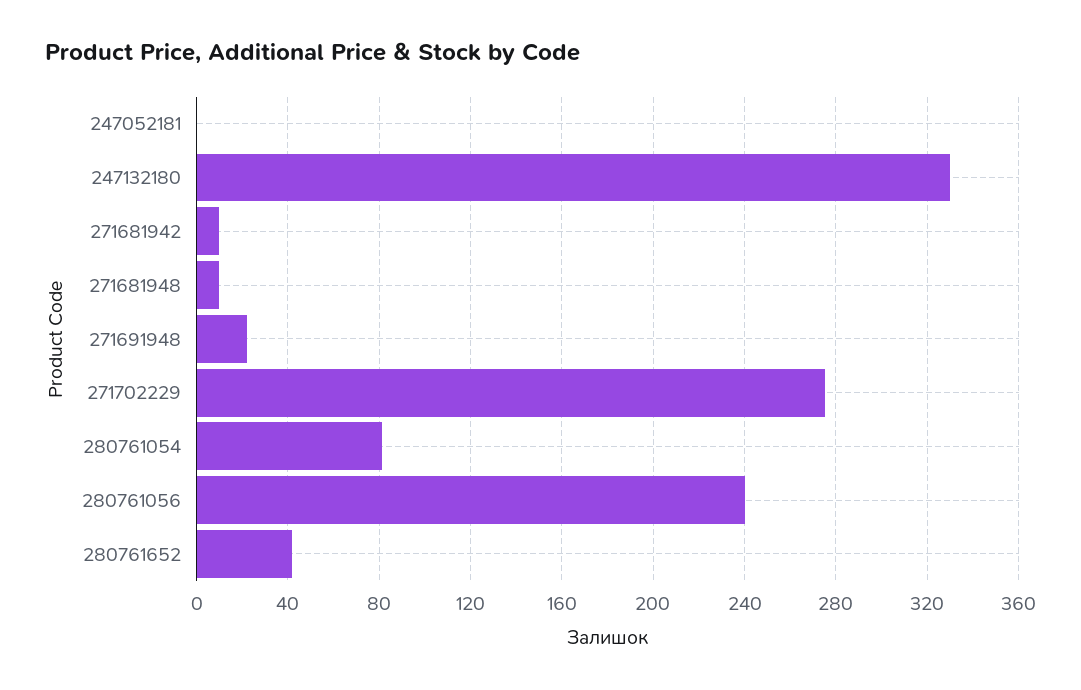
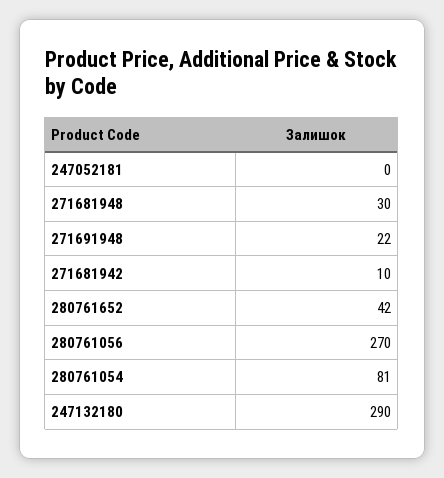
247132180: 330 -> 290
271681948: 10 -> 30
271702229: 275 -> none
280761056: 240 -> 270

